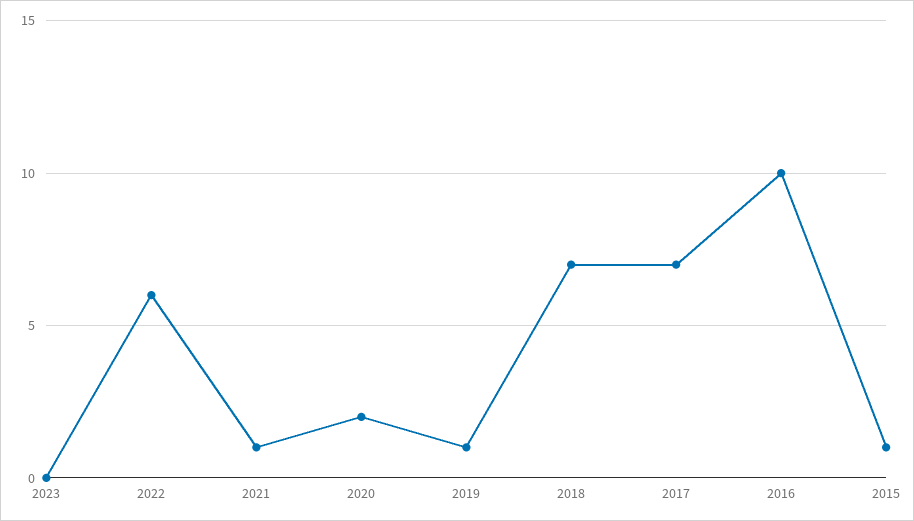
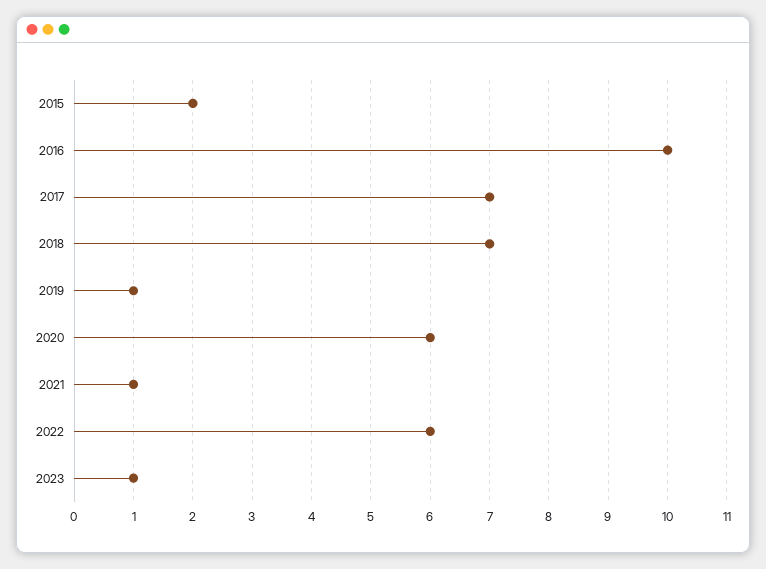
2023: 0 -> 1
2020: 2 -> 6
2015: 1 -> 2

